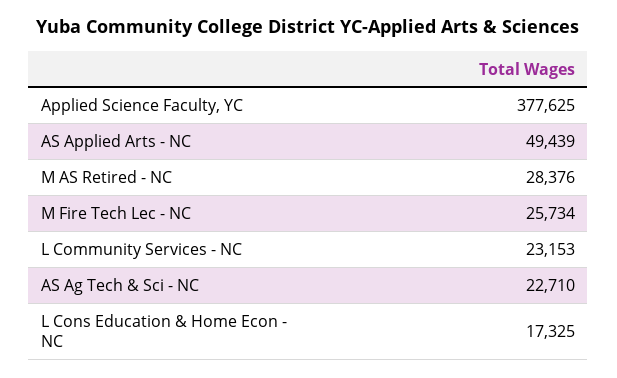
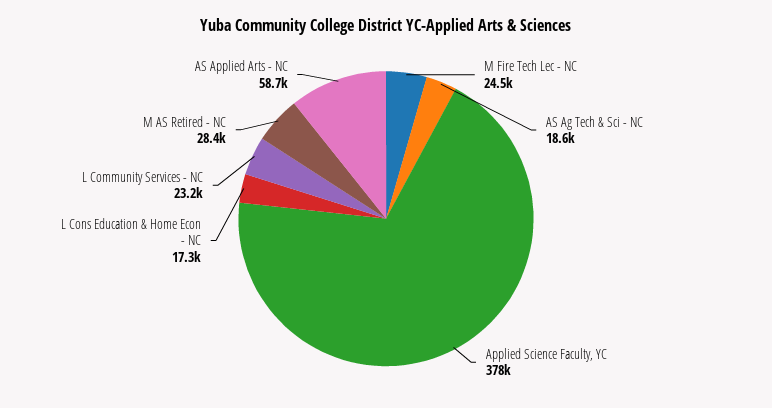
AS Applied Arts - NC: 49439 -> 58700
M Fire Tech Lec - NC: 25734 -> 24500
AS Ag Tech & Sci - NC: 22710 -> 18600

